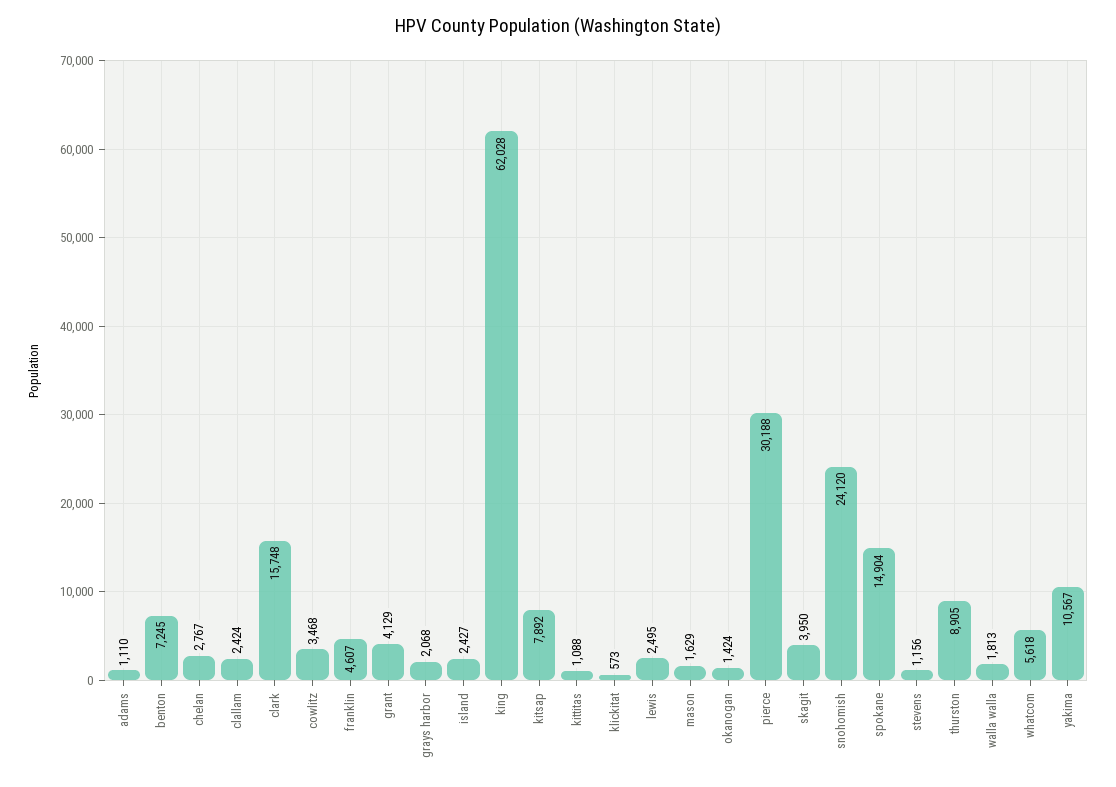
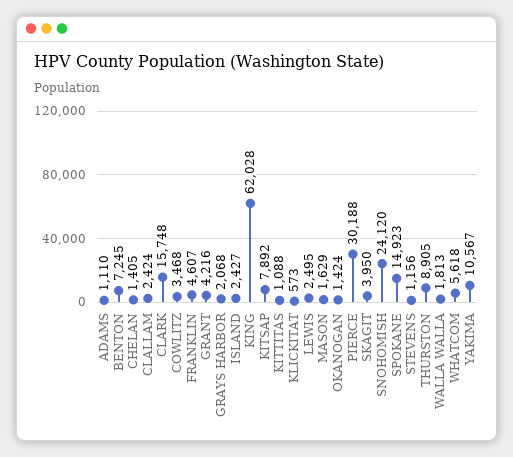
chelan: 2767 -> 1405
grant: 4129 -> 4216
spokane: 14904 -> 14923

